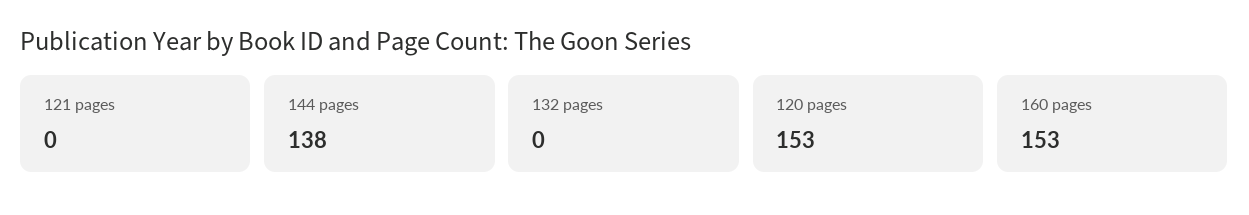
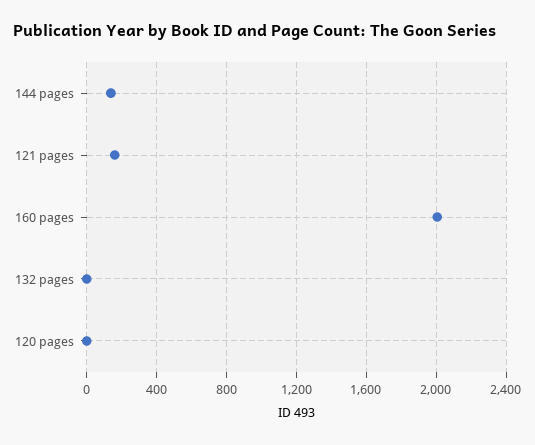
121 pages: 0 -> 150
120 pages: 153 -> 0
160 pages: 153 -> 2000

